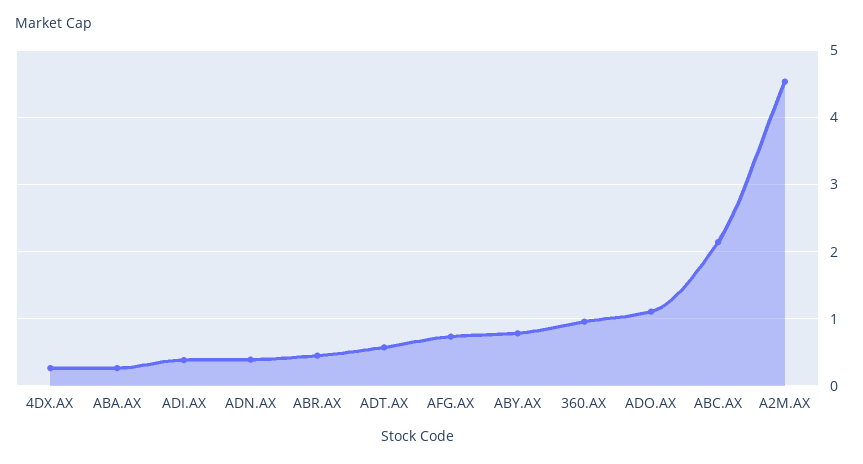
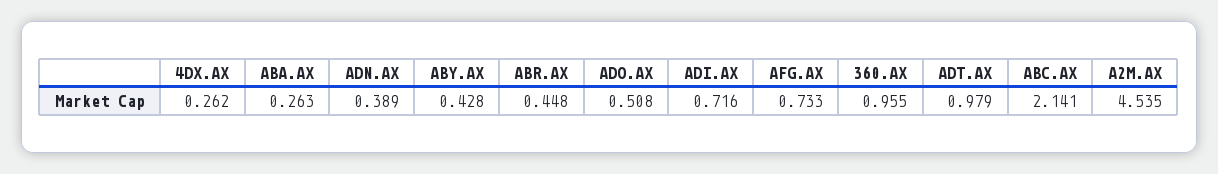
ADI.AX: 0.4 -> 0.716
ADT.AX: 0.6 -> 0.979
ABY.AX: 0.8 -> 0.428
ADO.AX: 1.1 -> 0.508

